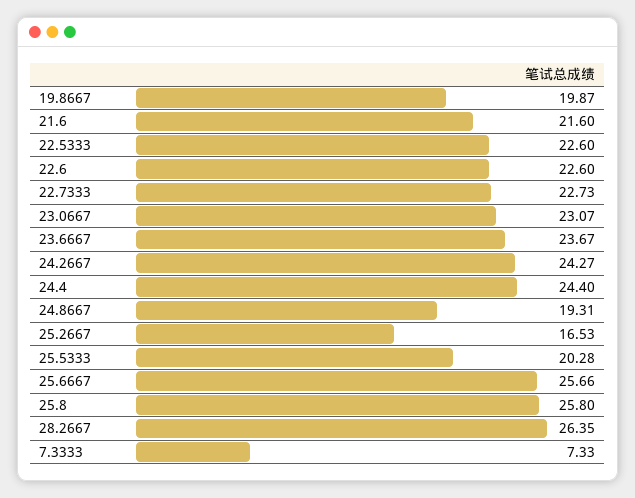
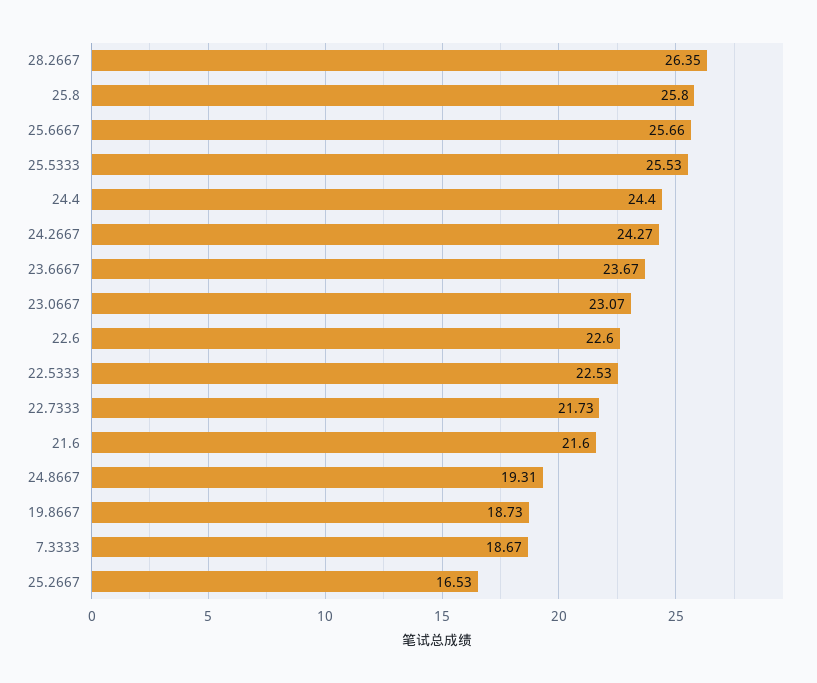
19.8667: 19.87 -> 18.73
22.5333: 22.6 -> 22.53
22.7333: 22.73 -> 21.73
25.5333: 20.28 -> 25.53
7.3333: 7.33 -> 18.67

